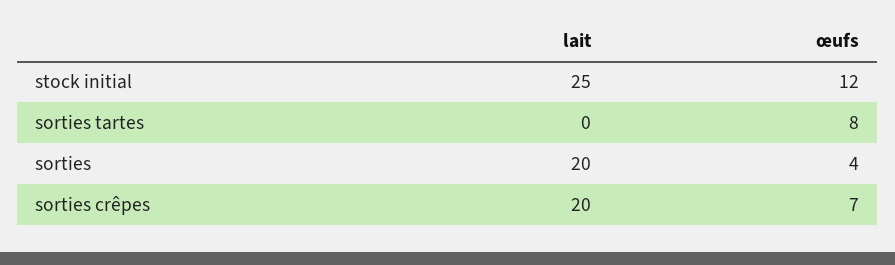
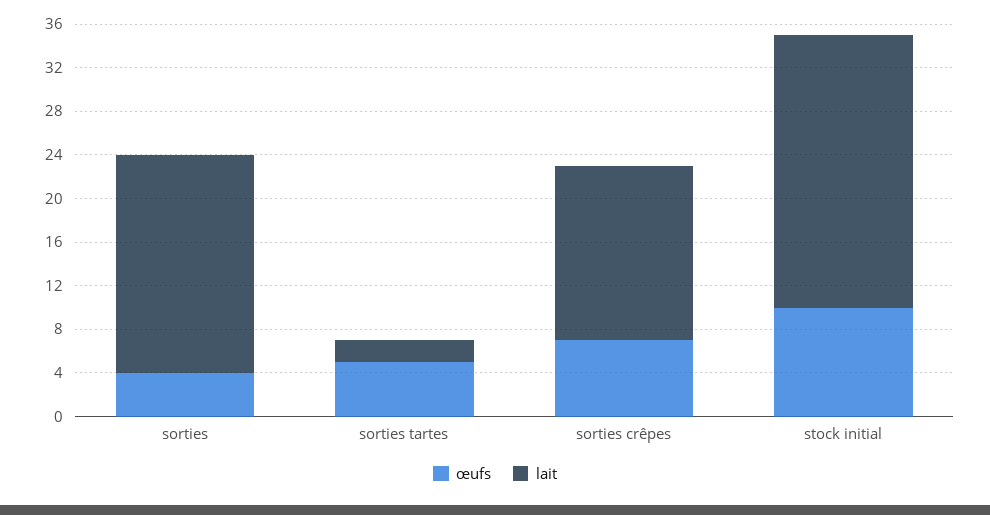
œufs, stock initial: 12 -> 10
lait, sorties tartes: 0 -> 2
œufs, sorties tartes: 8 -> 5
lait, sorties crêpes: 20 -> 16

